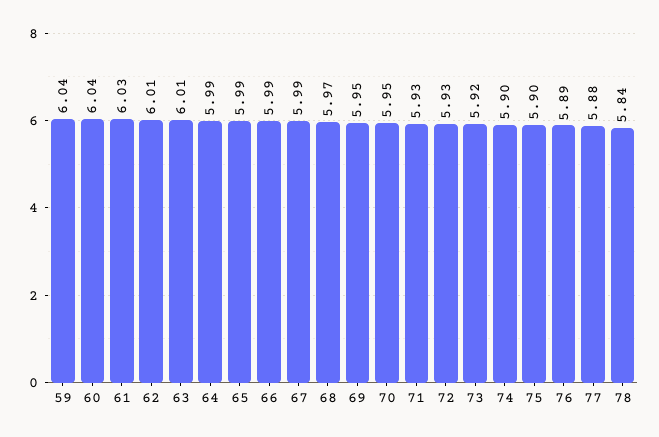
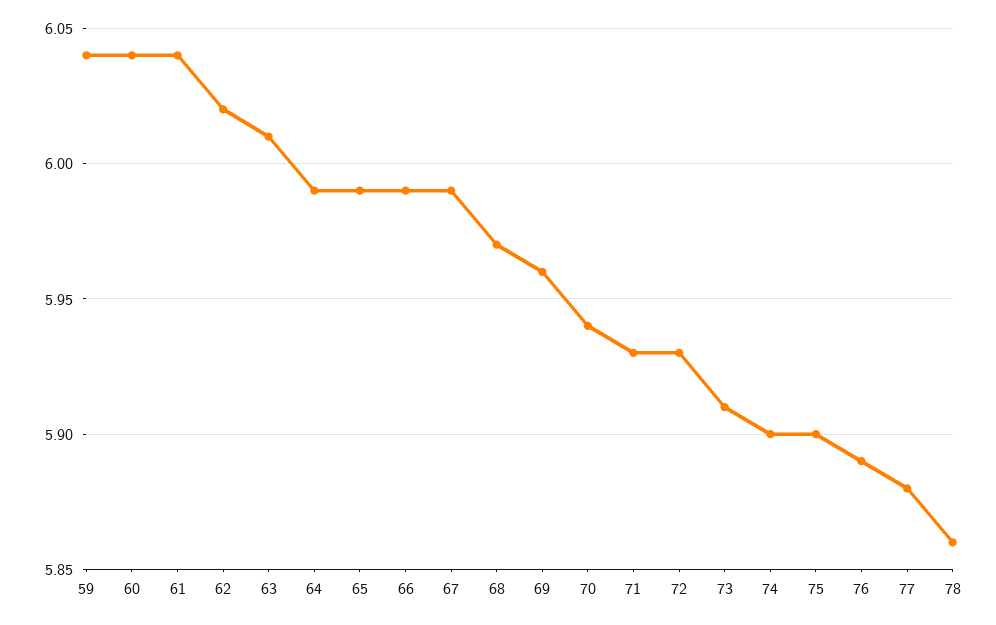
61: 6.03 -> 6.04
62: 6.01 -> 6.02
69: 5.95 -> 5.96
70: 5.95 -> 5.94
73: 5.92 -> 5.91
78: 5.84 -> 5.86

